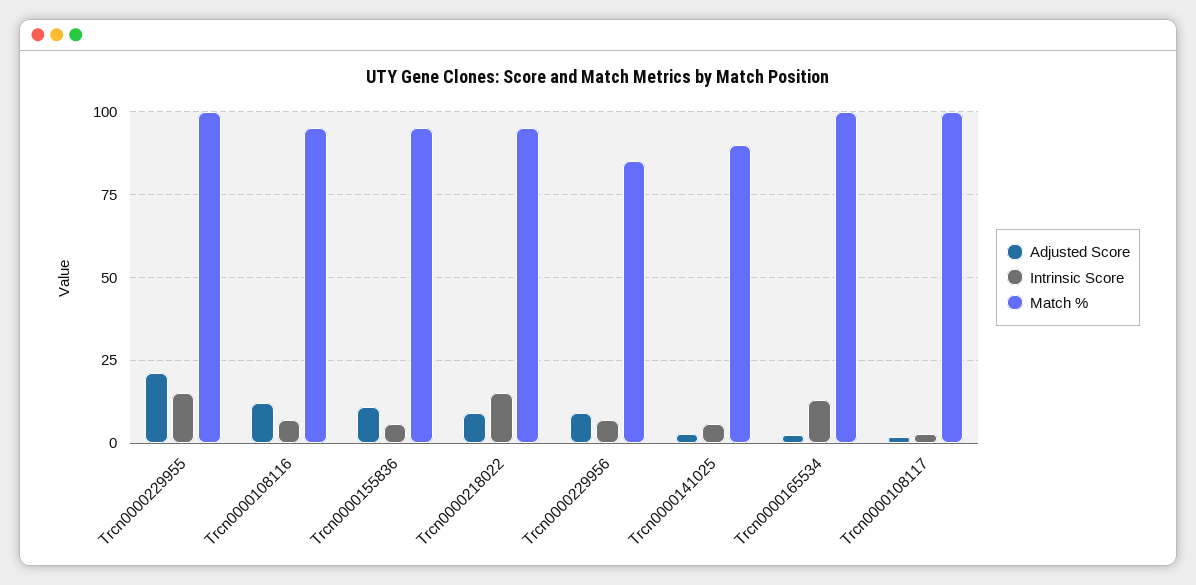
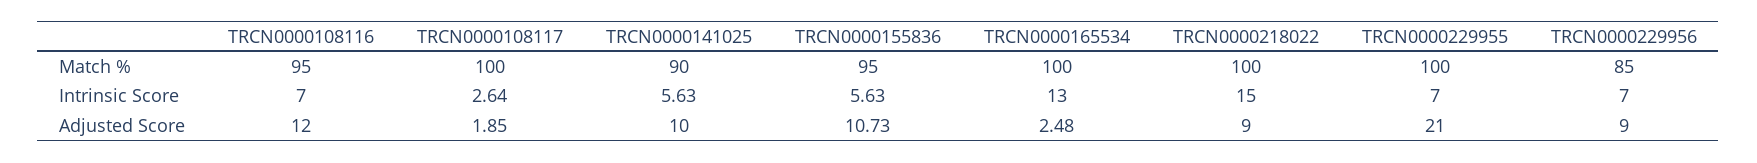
Intrinsic Score, Trcn0000229955: 15 -> 7
Match %, Trcn0000218022: 95 -> 100
Adjusted Score, Trcn0000141025: 2.5 -> 10

